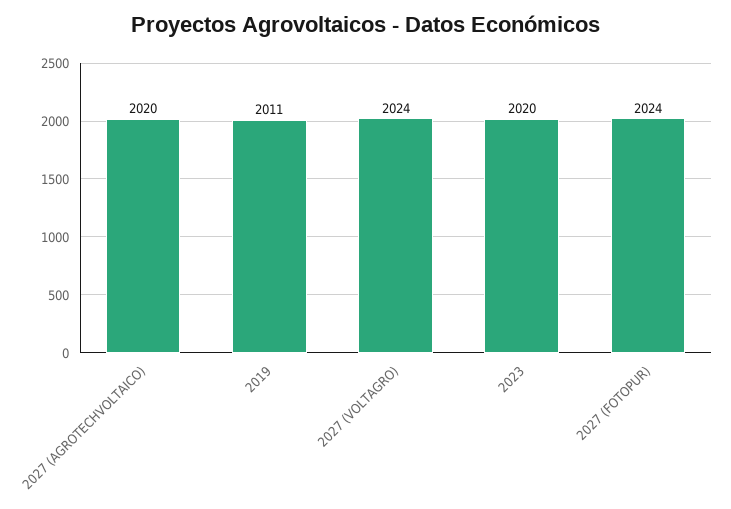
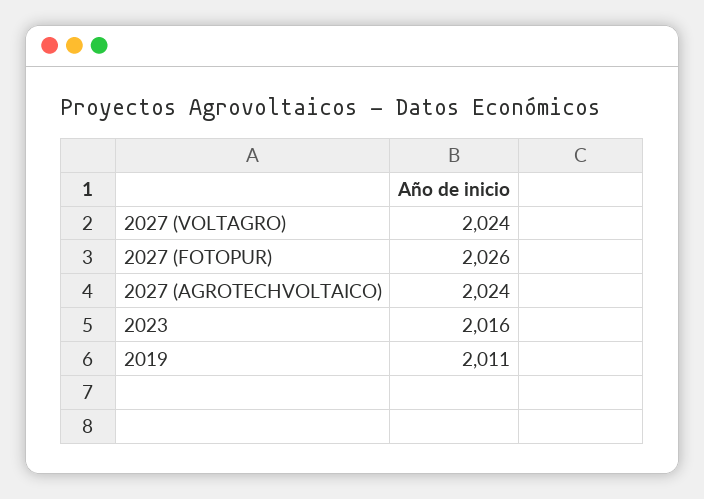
2027 (AGROTECHVOLTAICO): 2020 -> 2024
2023: 2020 -> 2016
2027 (FOTOPUR): 2024 -> 2026

